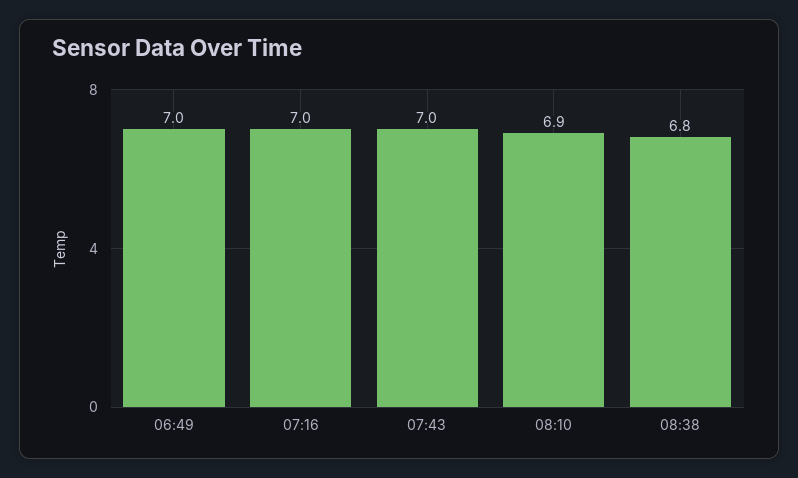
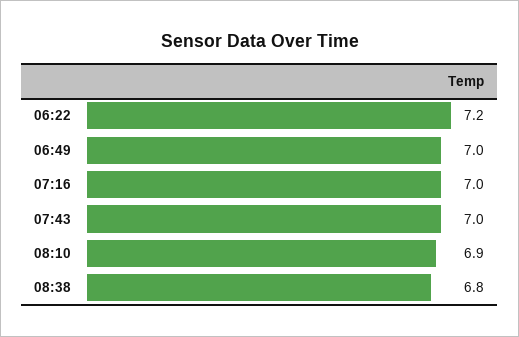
06:22: none -> 7.2

